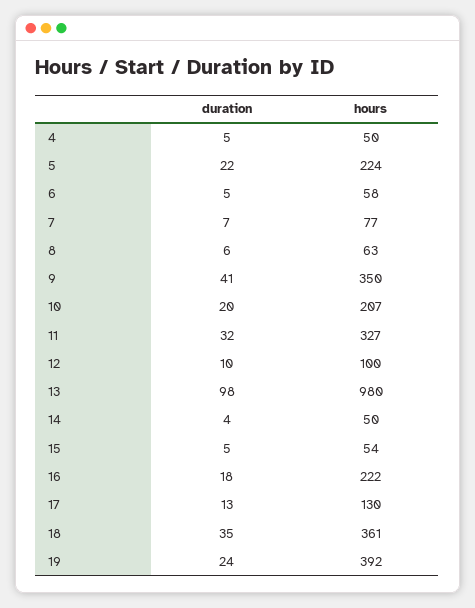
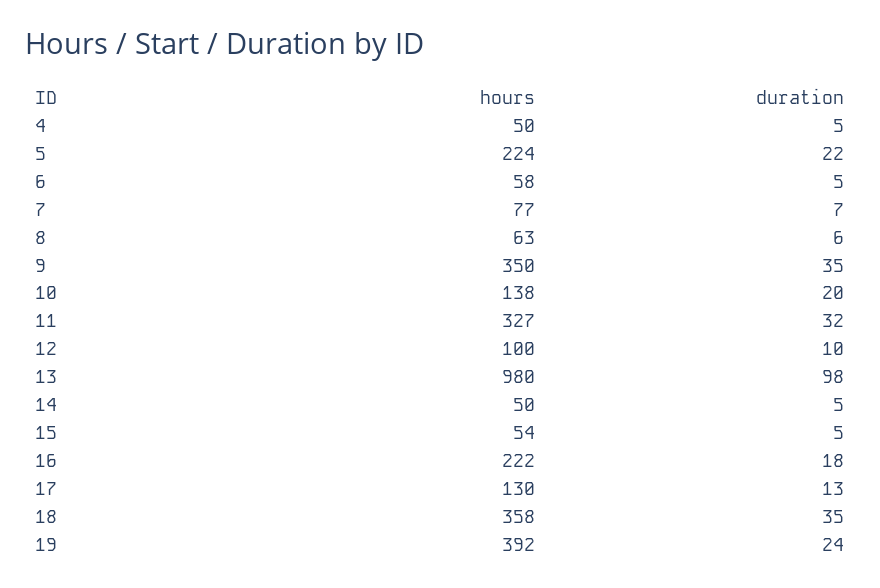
duration, 9: 41 -> 35
hours, 10: 207 -> 138
duration, 14: 4 -> 5
hours, 18: 361 -> 358

